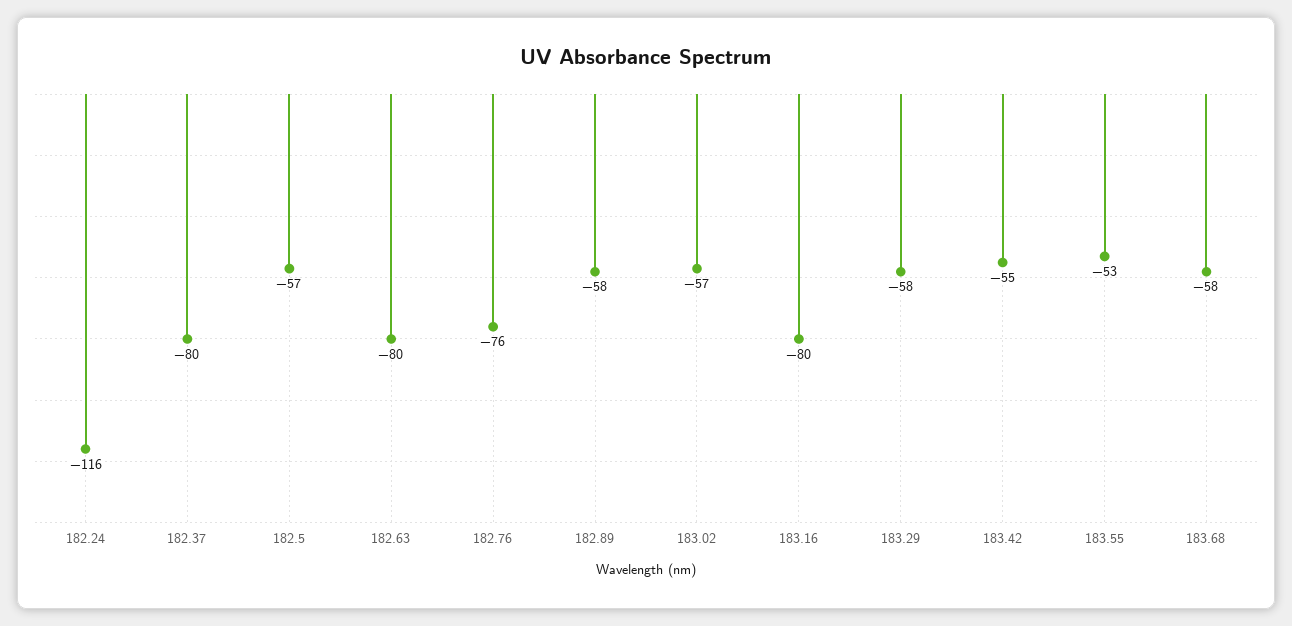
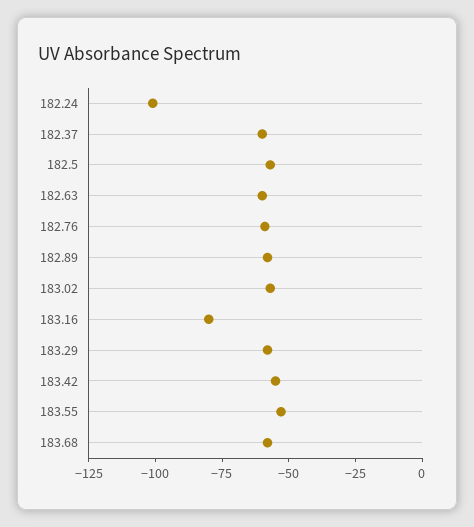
182.24: -116 -> -100
182.37: -80 -> -60
182.63: -80 -> -60
182.76: -76 -> -60

